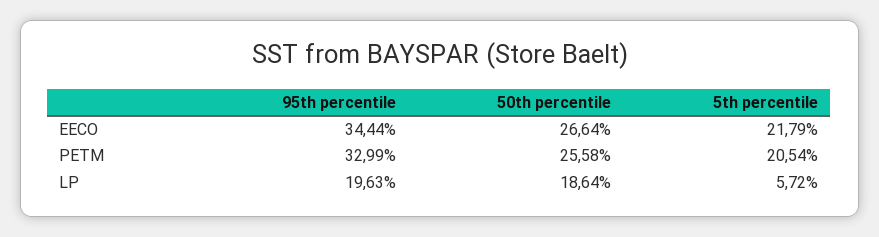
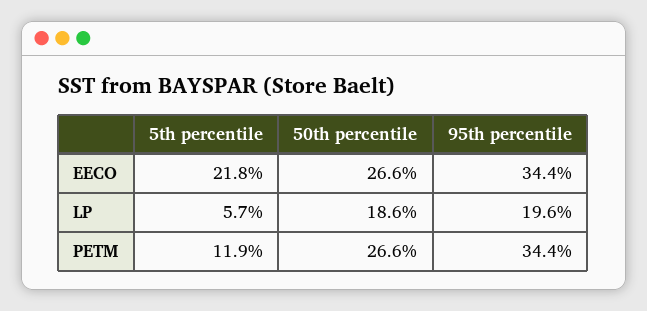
95th percentile, PETM: 32.99 -> 34.4
50th percentile, PETM: 25.58 -> 26.6
5th percentile, PETM: 20.54 -> 11.9

